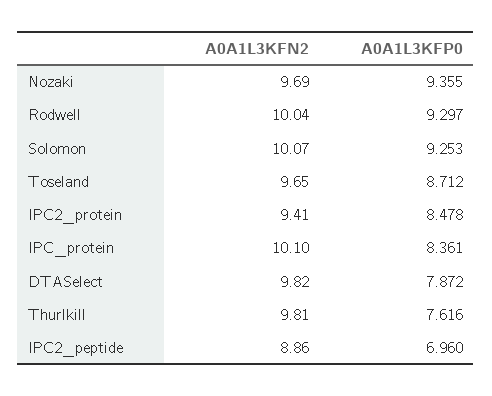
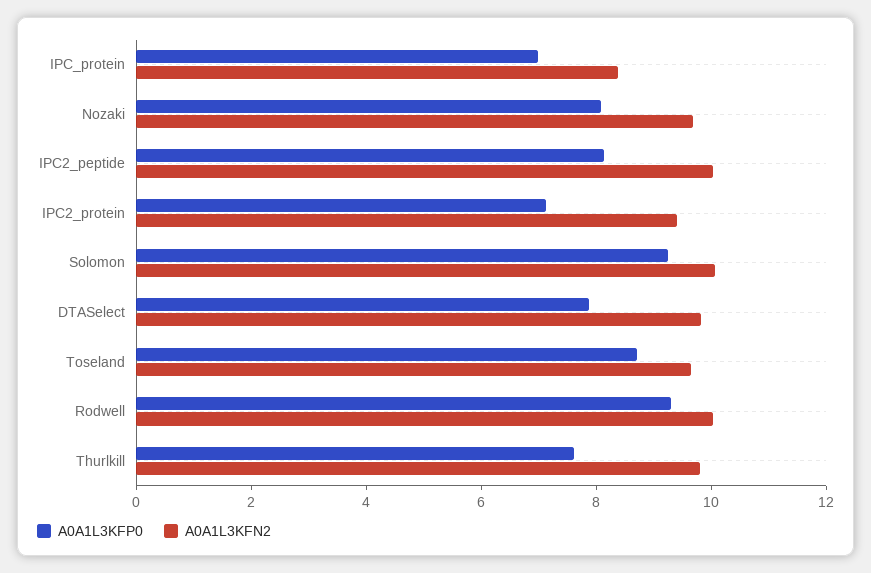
A0A1L3KFP0, Nozaki: 9.355 -> 8
A0A1L3KFP0, IPC2_protein: 8.478 -> 7
A0A1L3KFN2, IPC_protein: 10.1 -> 8.5
A0A1L3KFP0, IPC_protein: 8.361 -> 7
A0A1L3KFN2, IPC2_peptide: 8.86 -> 10
A0A1L3KFP0, IPC2_peptide: 6.96 -> 8

